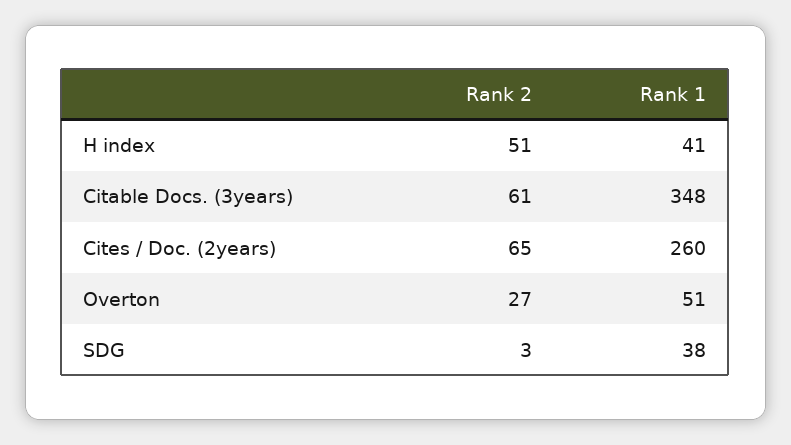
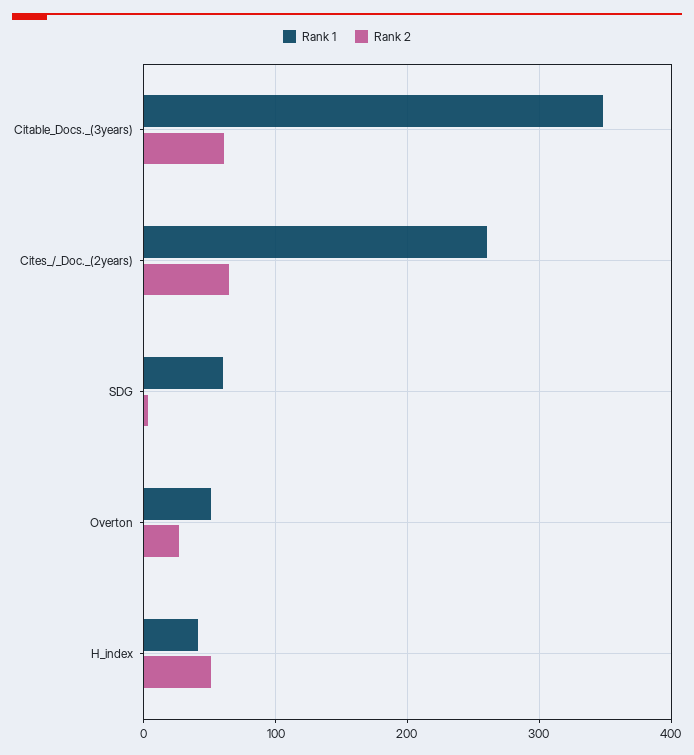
Rank 1, SDG: 38 -> 60

